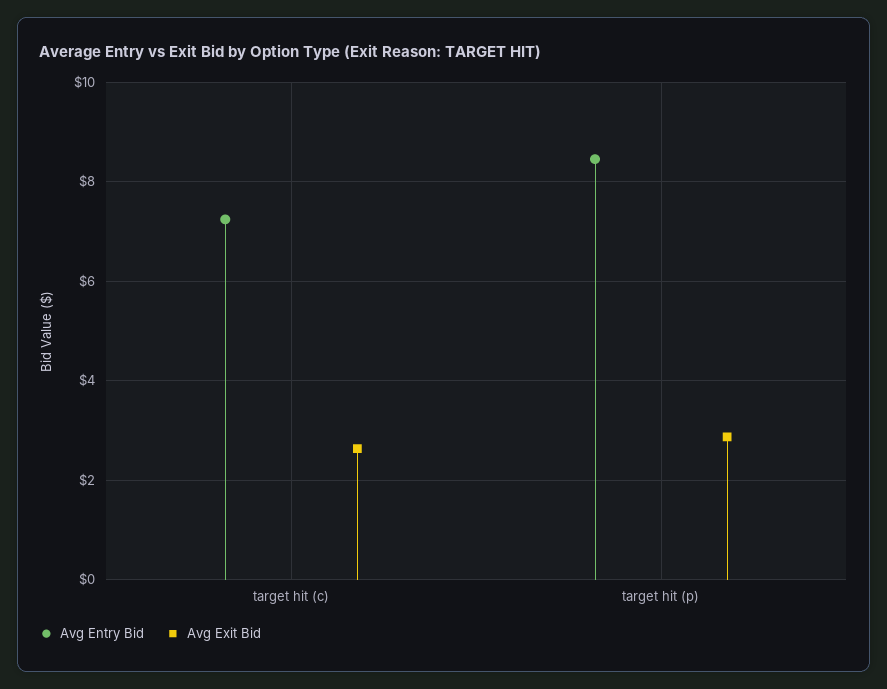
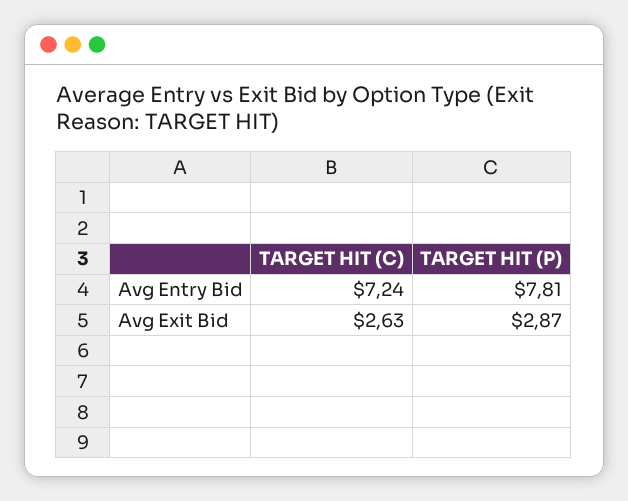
Avg Entry Bid, target hit (p): 8.4 -> 7.81

